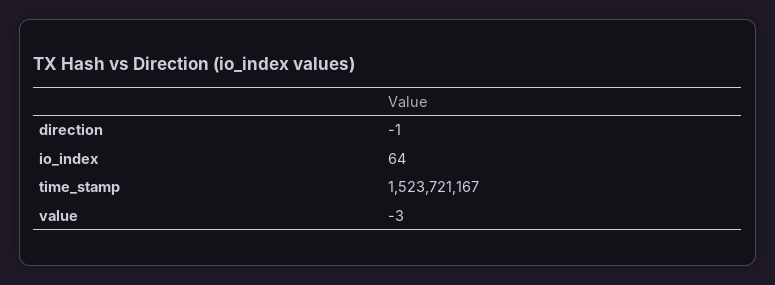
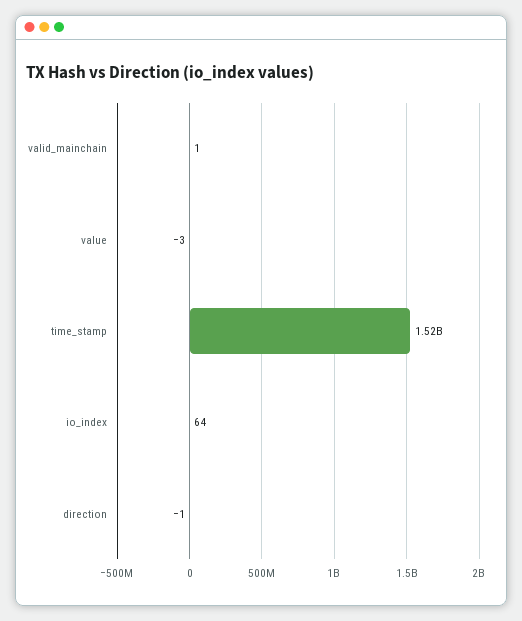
valid_mainchain: none -> 1

